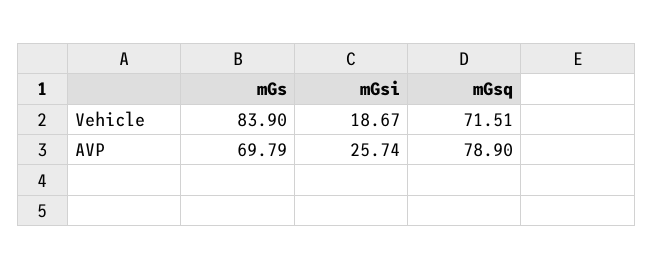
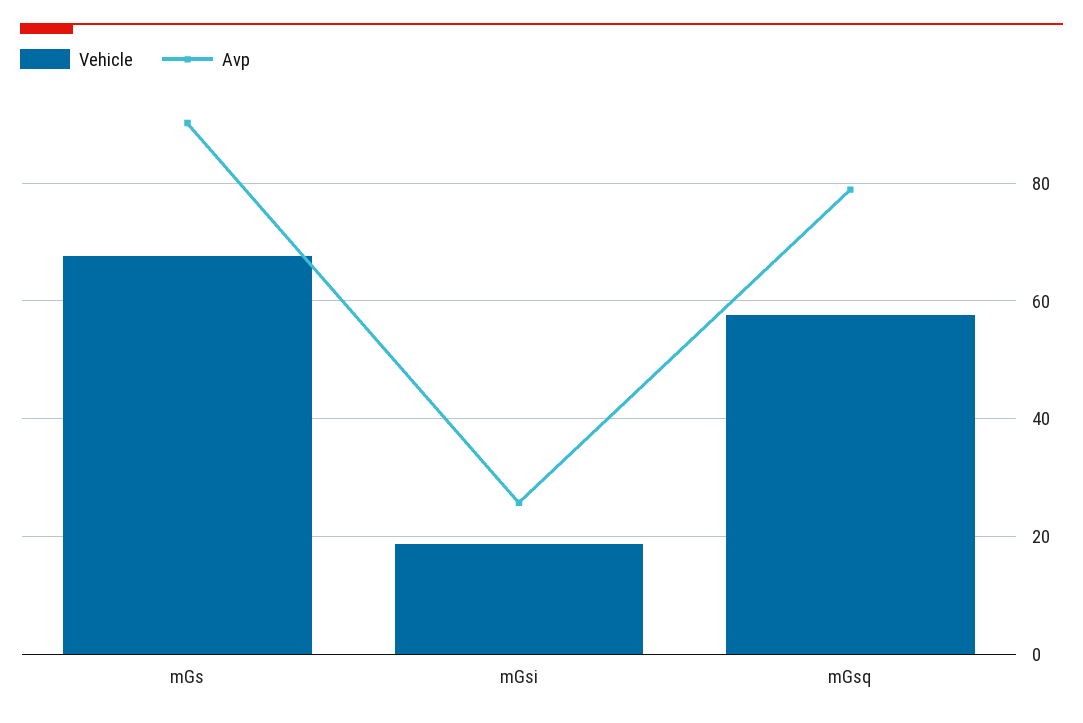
Vehicle, mGs: 83.9 -> 68
Vehicle, mGsq: 71.51 -> 58
AVP, mGs: 69.79 -> 90

